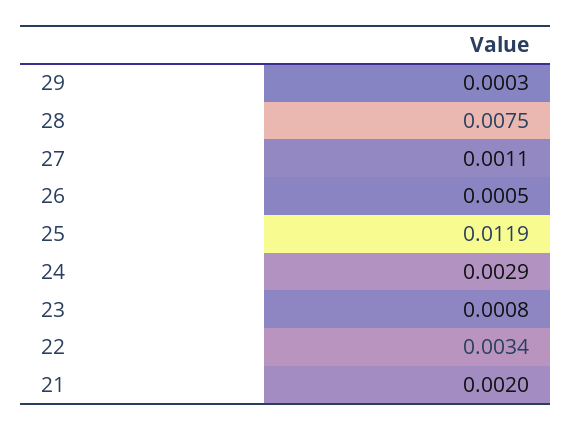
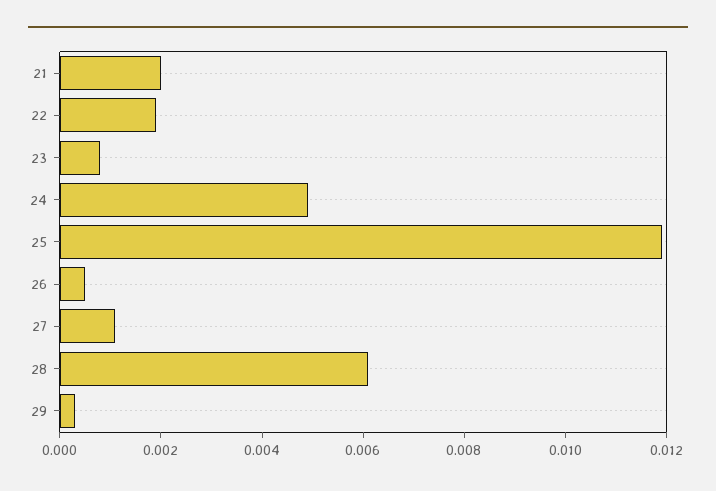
28: 0.0075 -> 0.006
24: 0.0029 -> 0.005
22: 0.0034 -> 0.002

